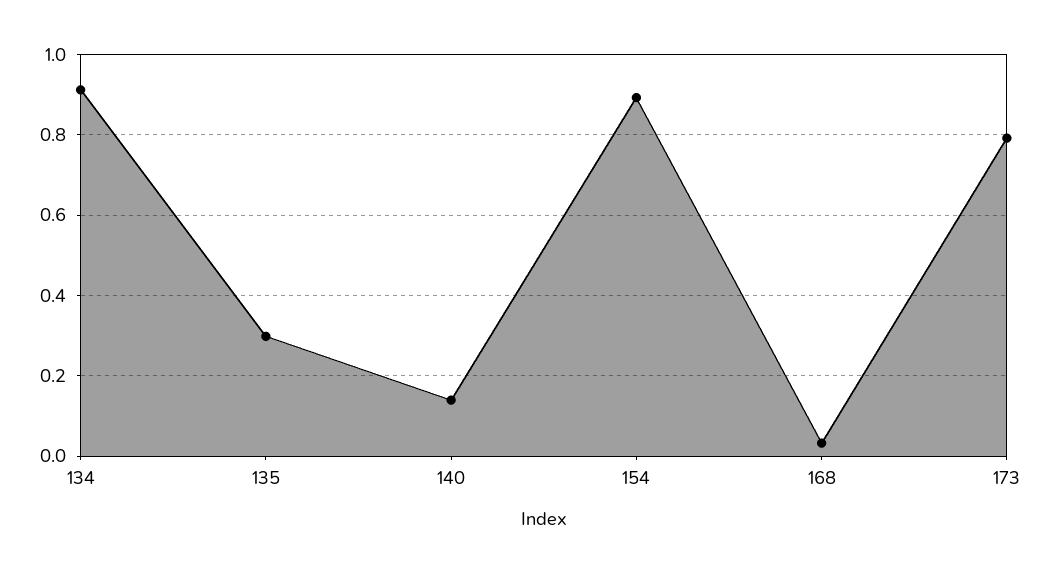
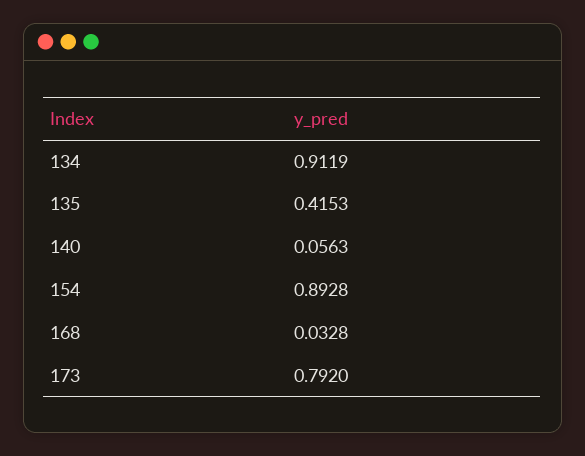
135: 0.3 -> 0.4153
140: 0.14 -> 0.0563

